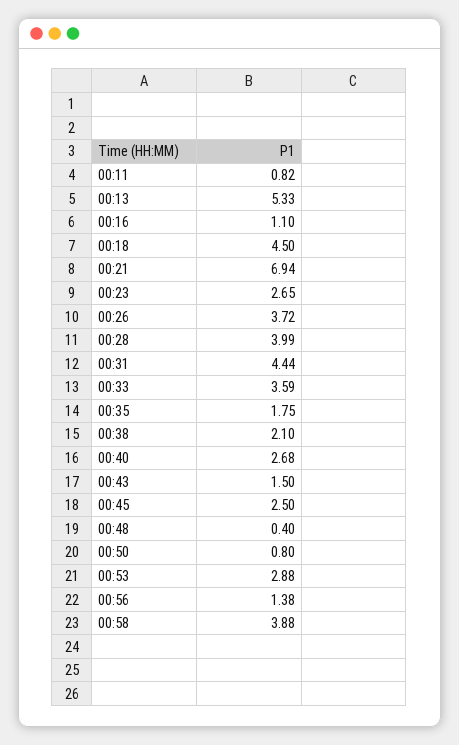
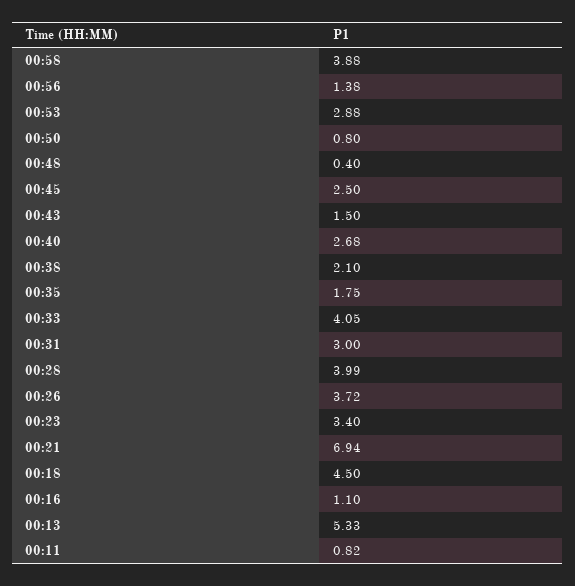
00:23: 2.65 -> 3.4
00:31: 4.44 -> 3
00:33: 3.59 -> 4.05

